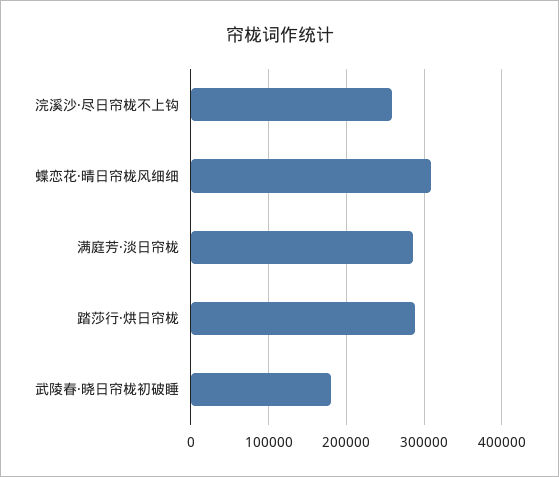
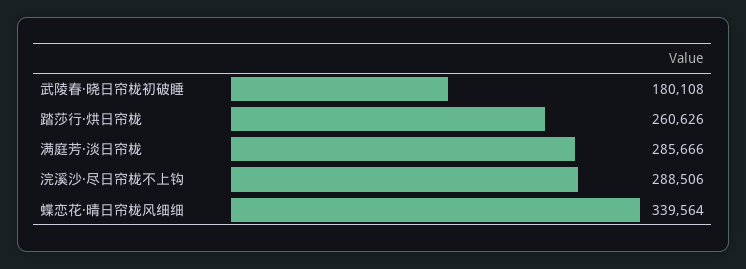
浣溪沙·尽日帘栊不上钩: 260000 -> 288506
蝶恋花·晴日帘栊风细细: 310000 -> 339564
踏莎行·烘日帘栊: 290000 -> 260626

